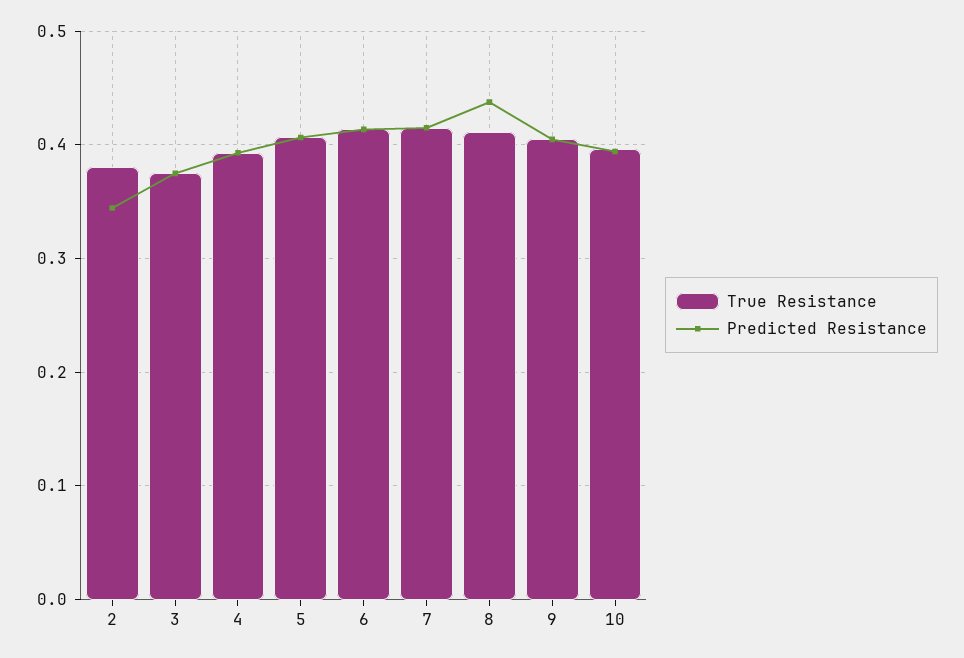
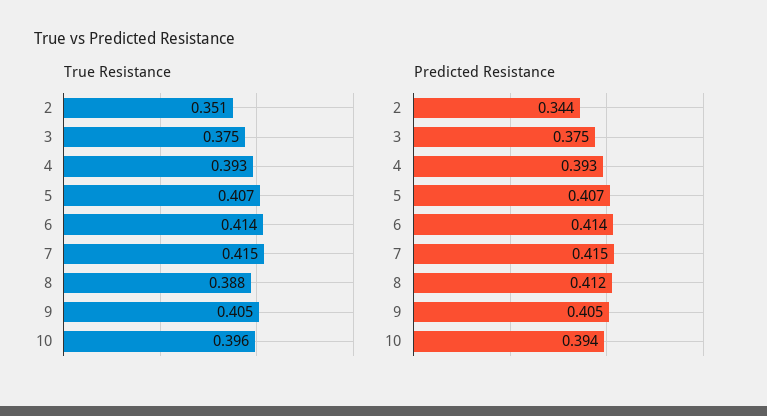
True Resistance, 2: 0.38 -> 0.351
True Resistance, 8: 0.41 -> 0.388
Predicted Resistance, 8: 0.44 -> 0.412

